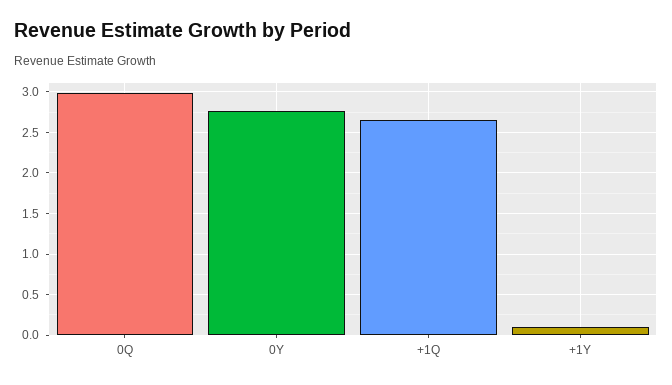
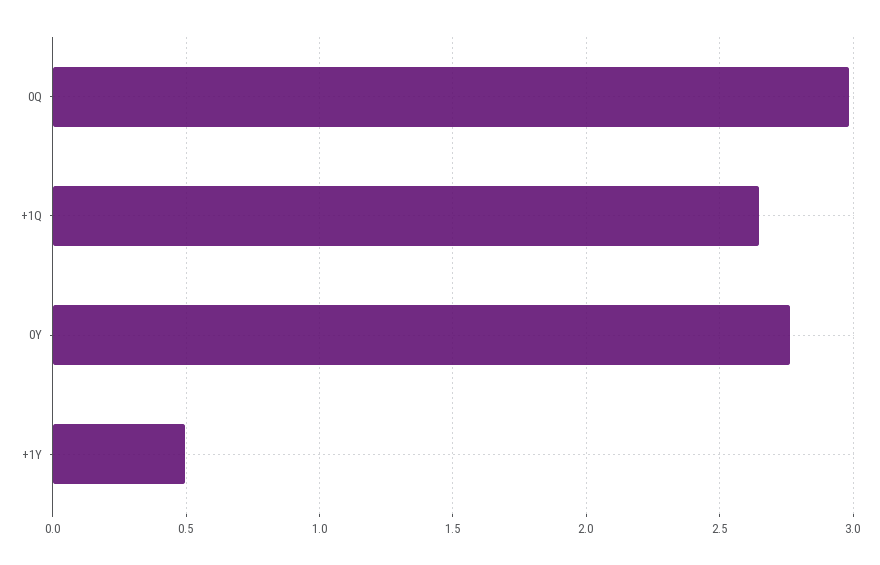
+1Y: 0.1 -> 0.5

